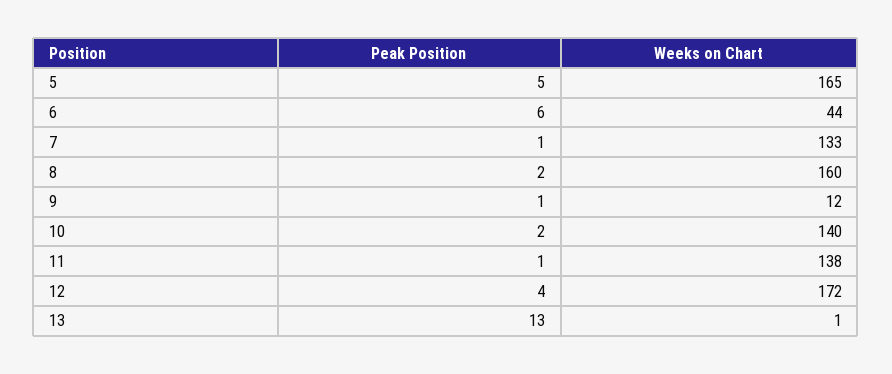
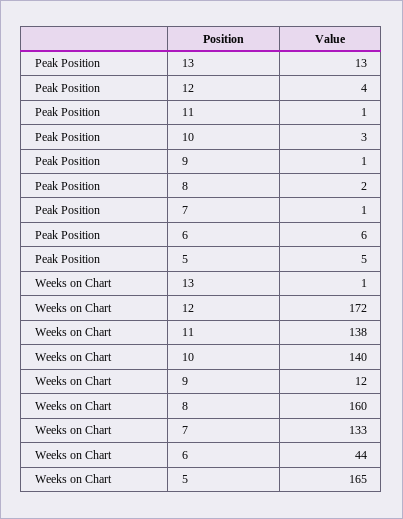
Peak Position, 10: 2 -> 3

